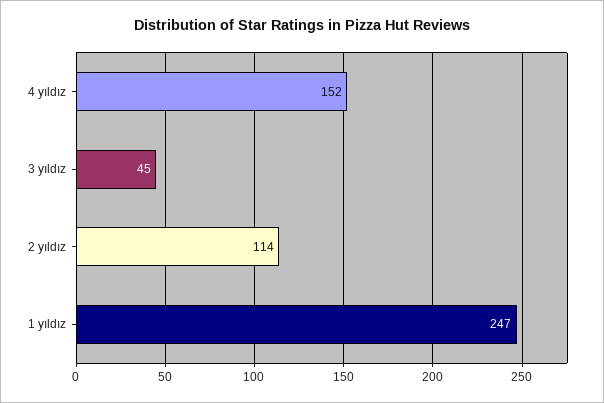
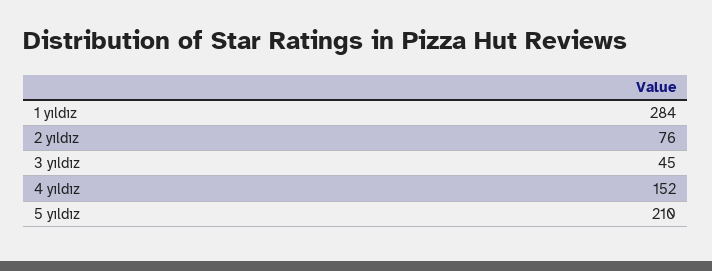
2 yıldız: 114 -> 76
1 yıldız: 247 -> 284
5 yıldız: none -> 210

